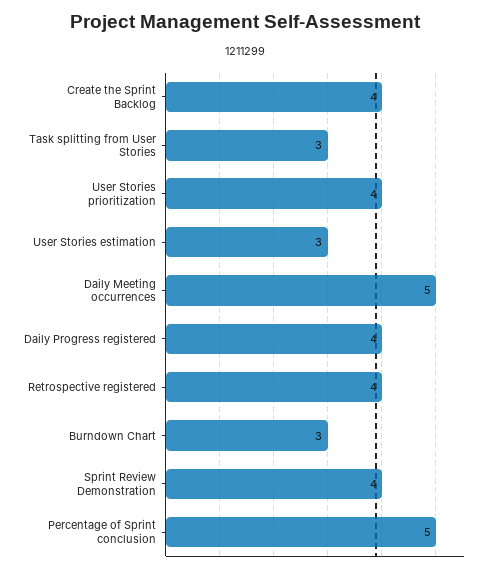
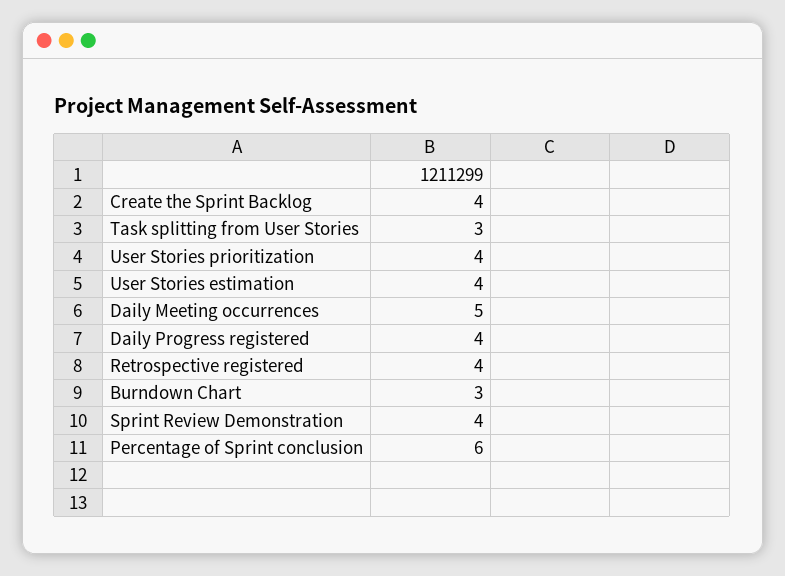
User Stories estimation: 3 -> 4
Percentage of Sprint conclusion: 5 -> 6

